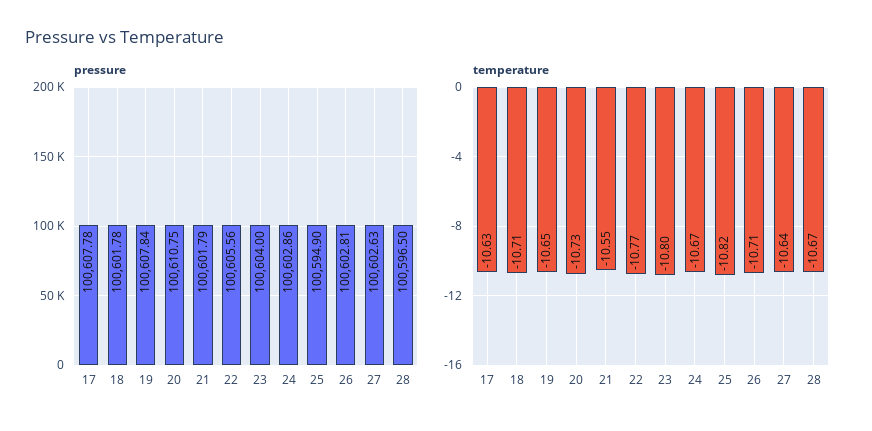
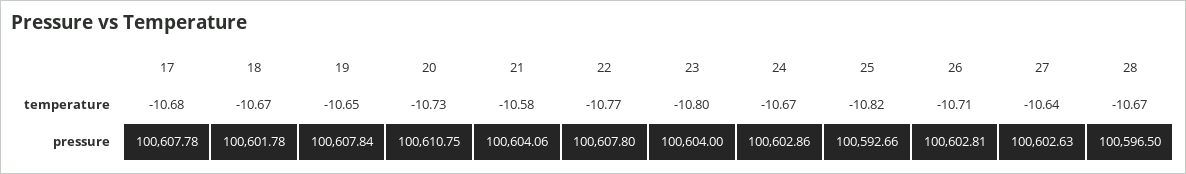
pressure, 21: 100601.79 -> 100604.06
pressure, 22: 100605.56 -> 100607.8
pressure, 25: 100594.9 -> 100592.66
temperature, 17: -10.63 -> -10.68
temperature, 18: -10.71 -> -10.67
temperature, 21: -10.55 -> -10.58

